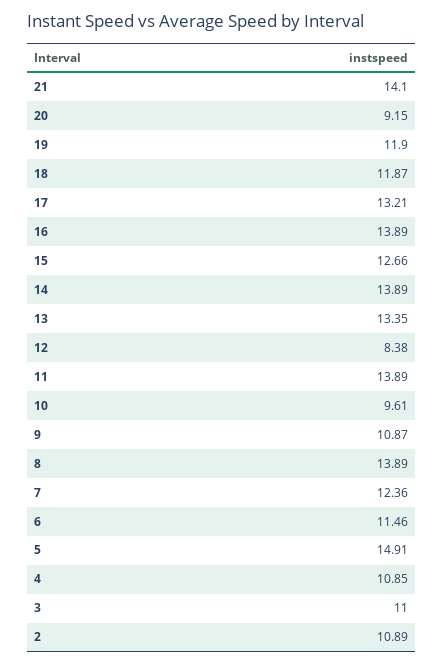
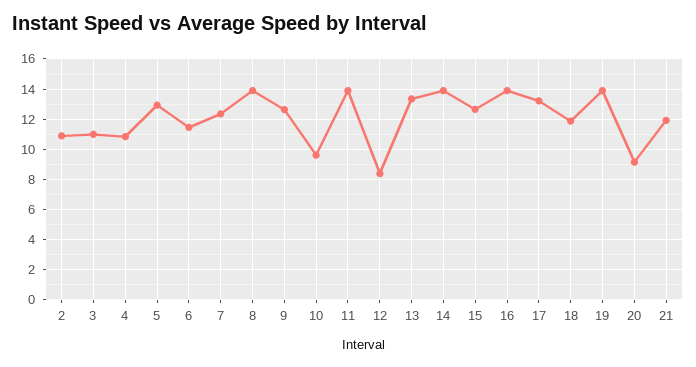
21: 14.1 -> 12
19: 11.9 -> 14
9: 10.87 -> 12.5
5: 14.91 -> 13

